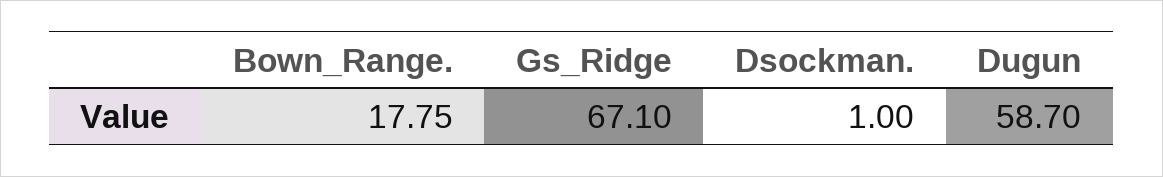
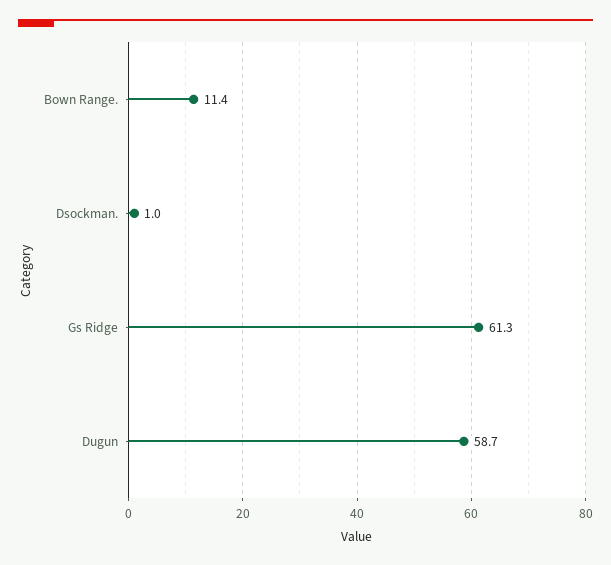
Bown_Range.: 17.75 -> 11.4
Gs_Ridge: 67.1 -> 61.3

